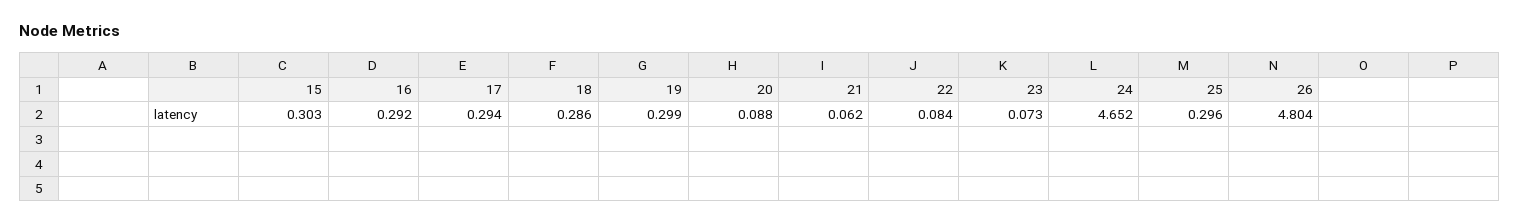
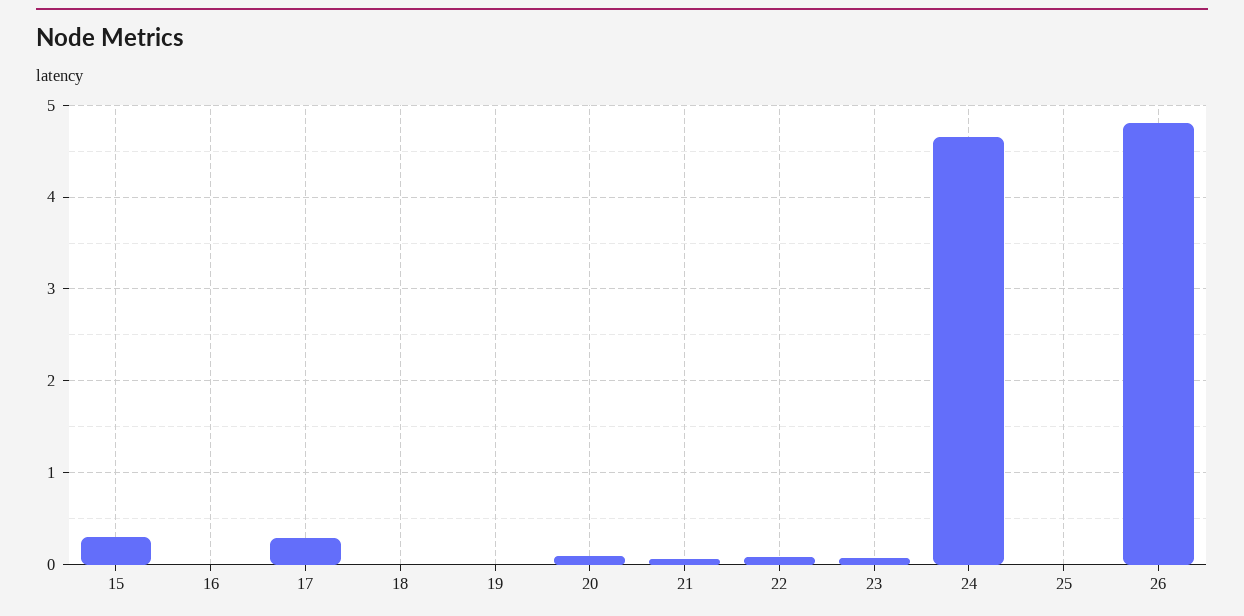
16: 0.292 -> 0
18: 0.286 -> 0
19: 0.299 -> 0
25: 0.296 -> 0

